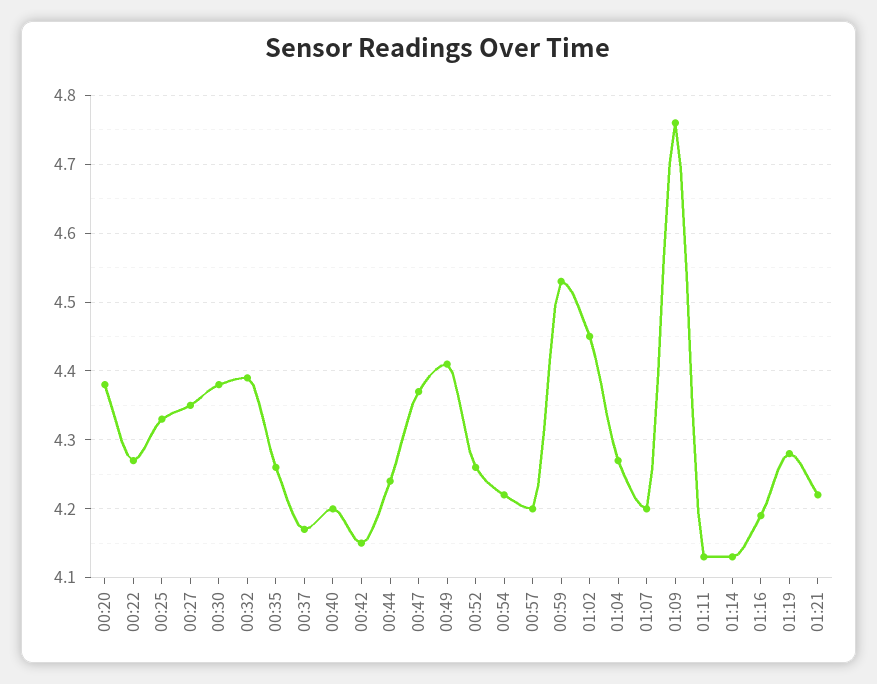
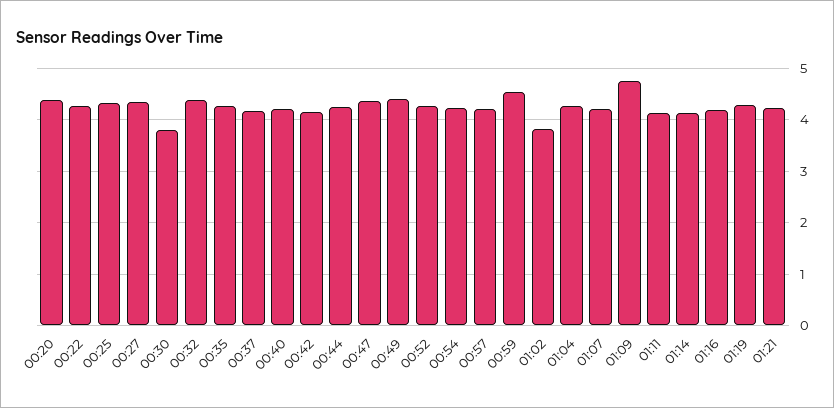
00:30: 4.38 -> 3.8
01:02: 4.45 -> 3.8

